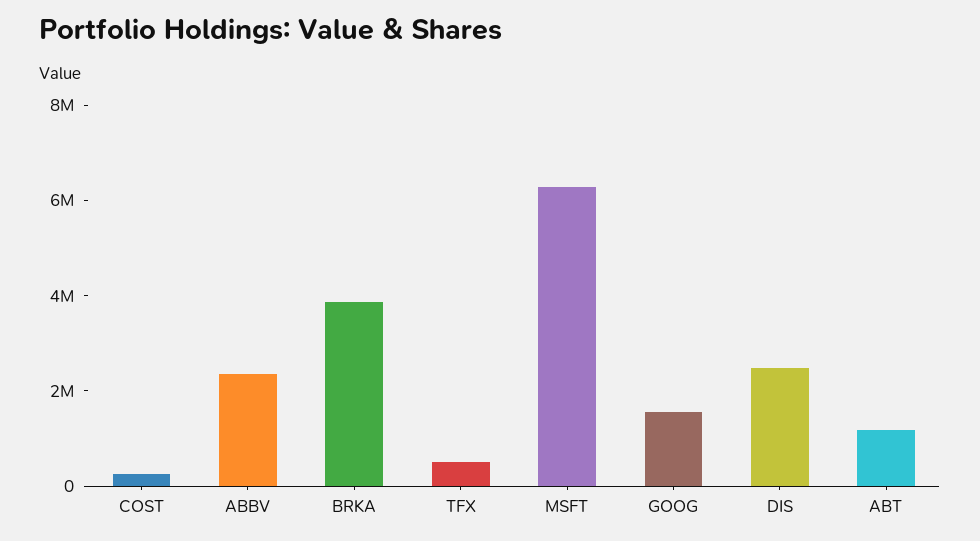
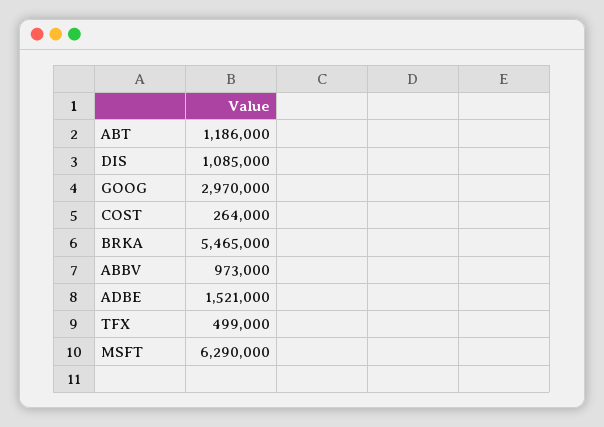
ABBV: 2500000 -> 973000
BRKA: 4000000 -> 5465000
GOOG: 1500000 -> 2970000
DIS: 2500000 -> 1085000
ADBE: none -> 1521000

